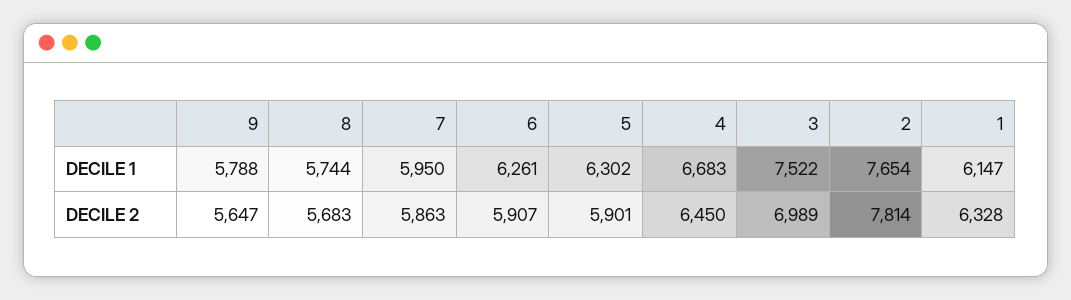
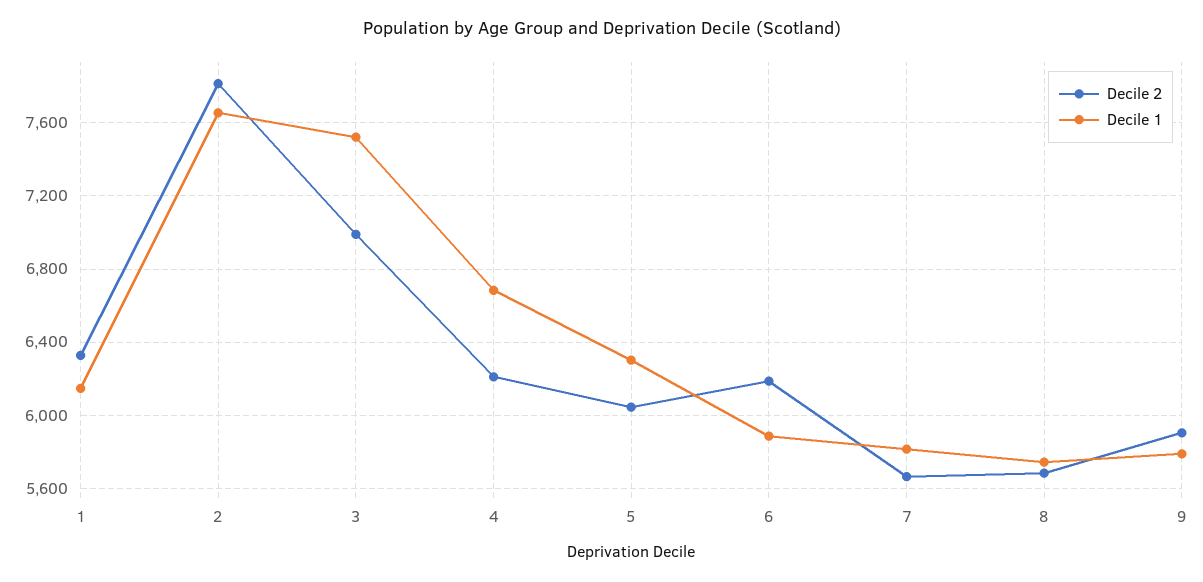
DECILE 1, 7: 5950 -> 5800
DECILE 1, 6: 6261 -> 5900
DECILE 2, 9: 5647 -> 5900
DECILE 2, 7: 5863 -> 5650
DECILE 2, 6: 5907 -> 6200
DECILE 2, 5: 5901 -> 6050
DECILE 2, 4: 6450 -> 6200

